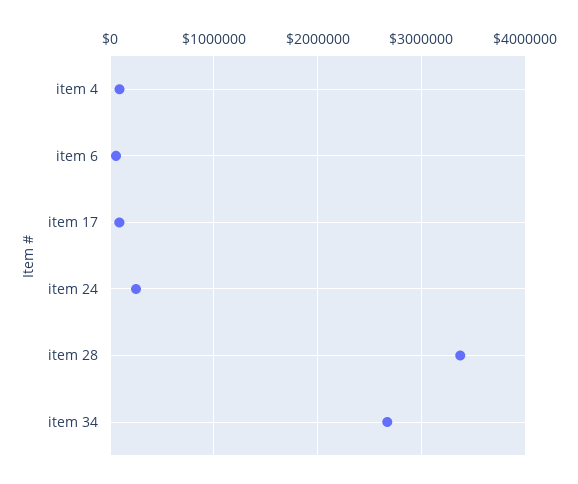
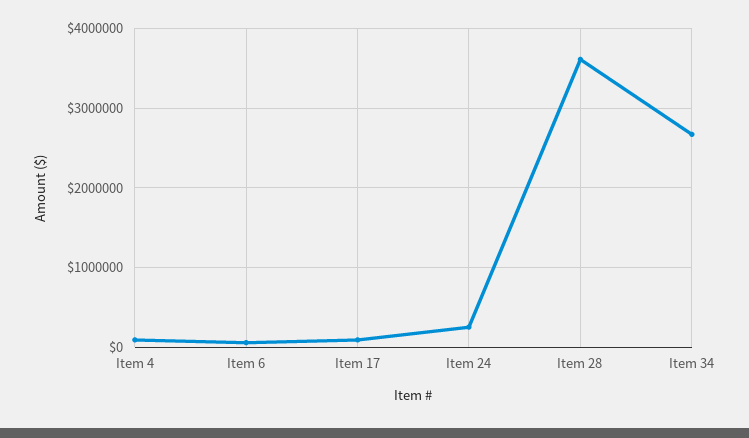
item 28: 3400000 -> 3600000

